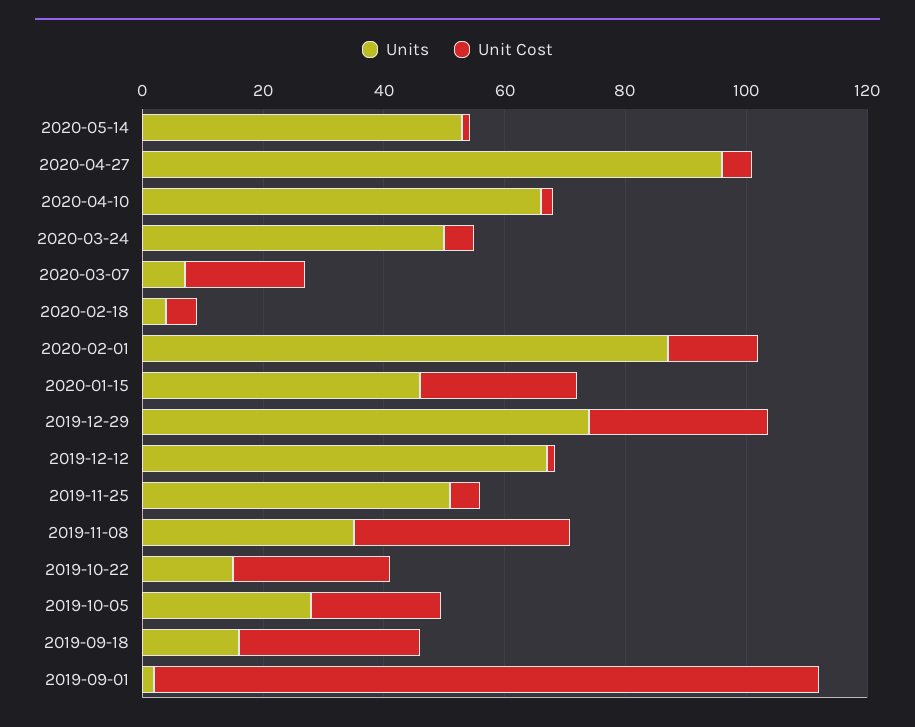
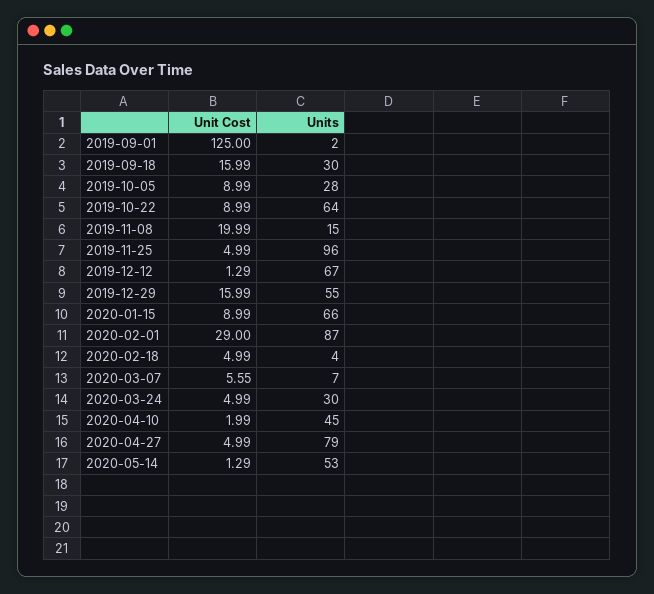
Units, 2020-04-27: 95 -> 79
Units, 2020-04-10: 65 -> 45
Units, 2020-03-24: 50 -> 30
Unit Cost, 2020-03-07: 20 -> 5.55
Unit Cost, 2020-02-01: 15 -> 29
Units, 2020-01-15: 45 -> 66
Unit Cost, 2020-01-15: 25 -> 8.99
Units, 2019-12-29: 75 -> 55
Unit Cost, 2019-12-29: 30 -> 15.99
Units, 2019-11-25: 50 -> 96
Units, 2019-11-08: 35 -> 15
Unit Cost, 2019-11-08: 35 -> 19.99
Units, 2019-10-22: 15 -> 64
Unit Cost, 2019-10-22: 25 -> 8.99
Unit Cost, 2019-10-05: 20 -> 8.99
Units, 2019-09-18: 15 -> 30
Unit Cost, 2019-09-18: 30 -> 15.99
Unit Cost, 2019-09-01: 110 -> 125

